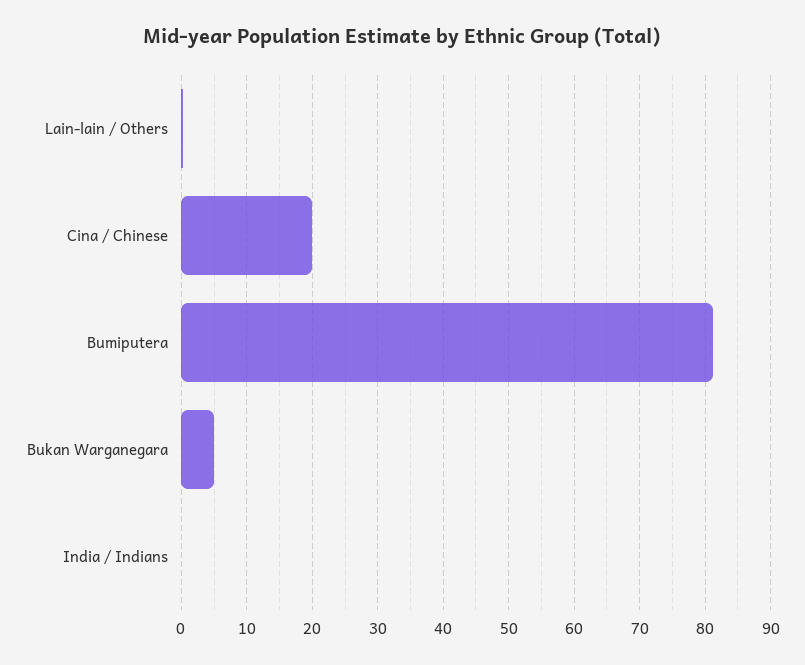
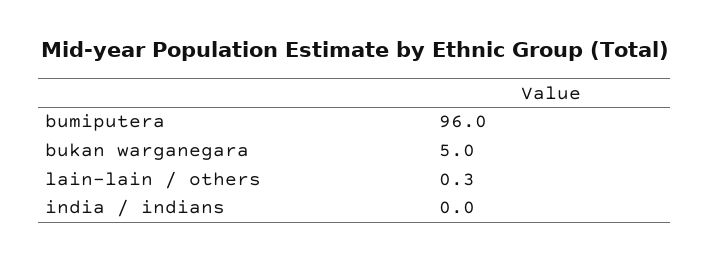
Cina / Chinese: 20 -> none
Bumiputera: 81 -> 96

